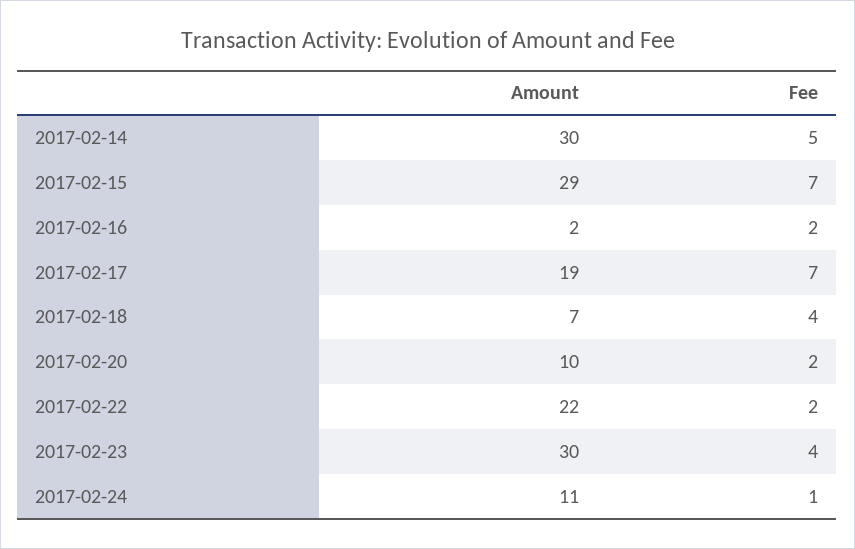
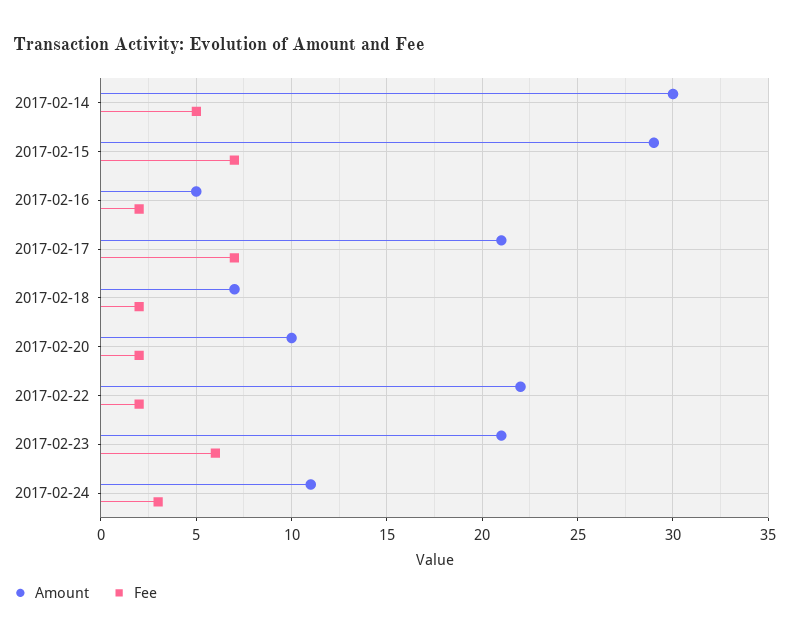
Amount, 2017-02-16: 2 -> 5
Amount, 2017-02-17: 19 -> 21
Fee, 2017-02-18: 4 -> 2
Amount, 2017-02-23: 30 -> 21
Fee, 2017-02-23: 4 -> 6
Fee, 2017-02-24: 1 -> 3

